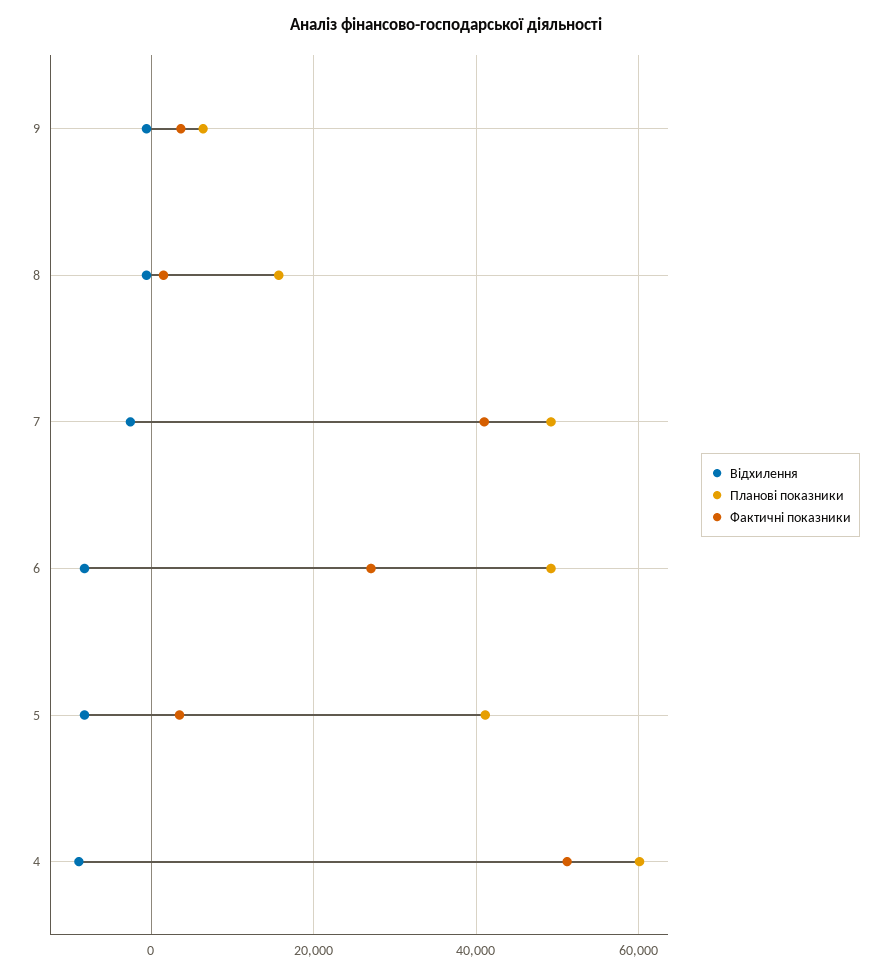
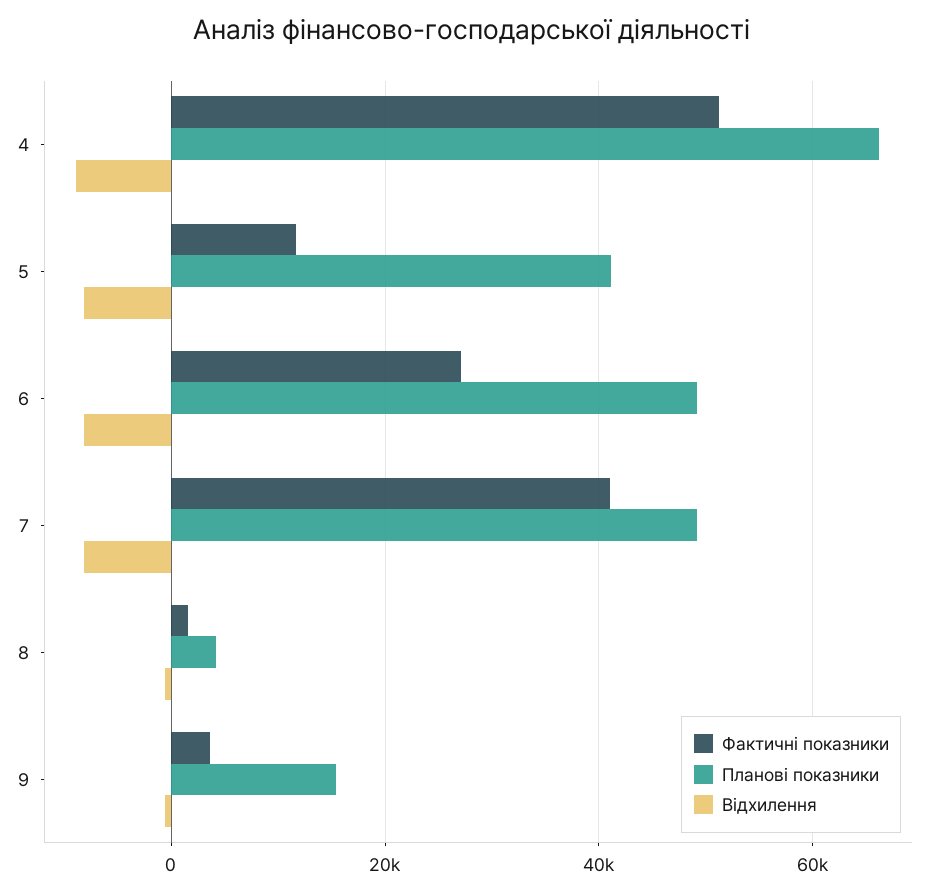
Планові показники, 9: 6000 -> 16000
Планові показники, 8: 16000 -> 4000
Відхилення, 7: -2000 -> -8000
Фактичні показники, 5: 4000 -> 12000
Планові показники, 4: 60000 -> 66000

